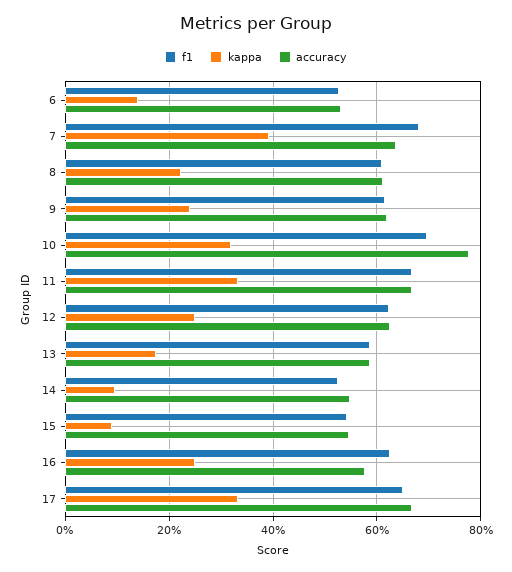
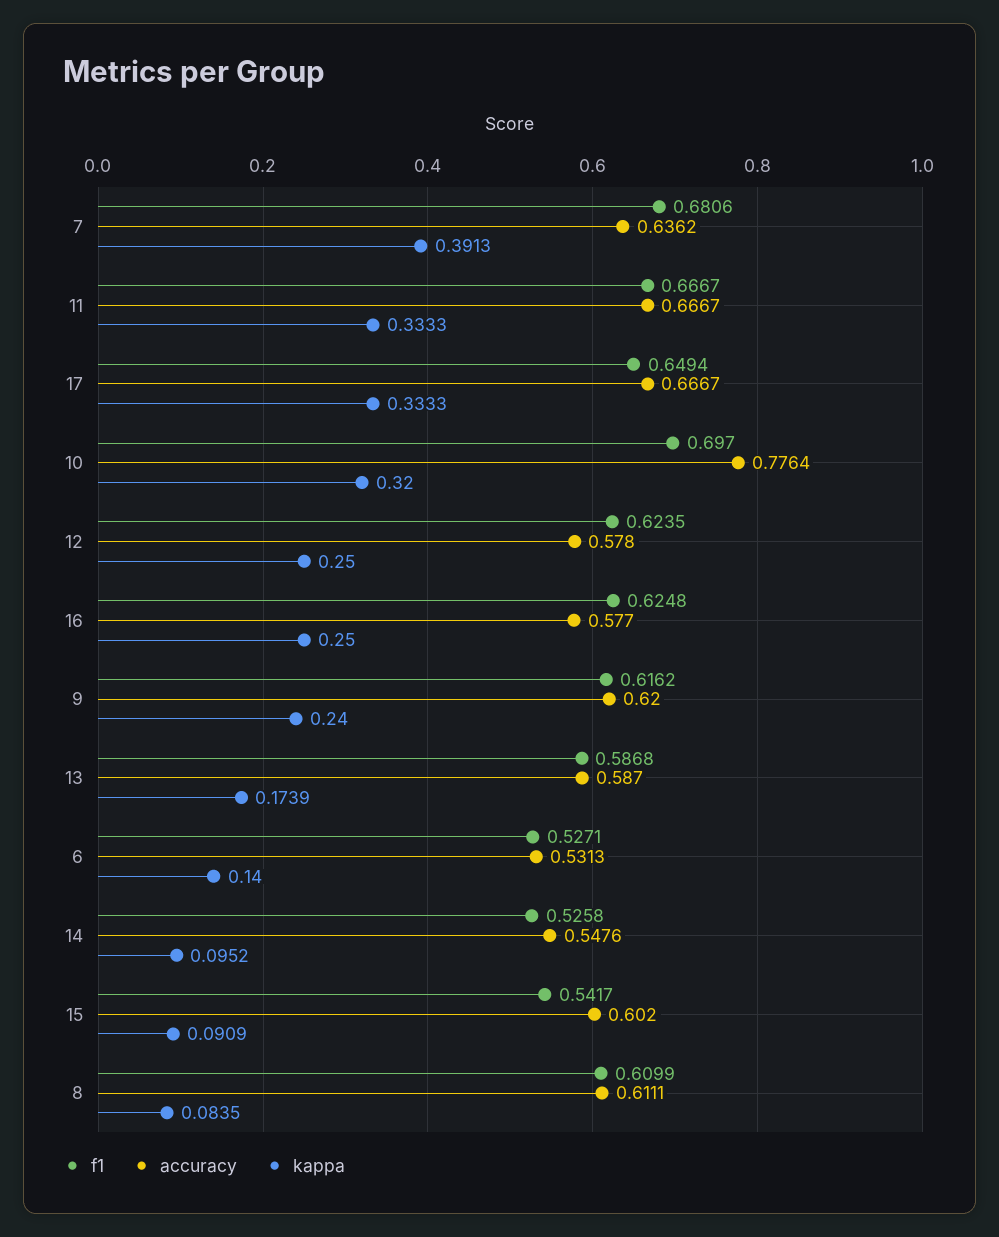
kappa, 8: 0.22 -> 0.0835
accuracy, 12: 0.62 -> 0.578
accuracy, 15: 0.54 -> 0.602

